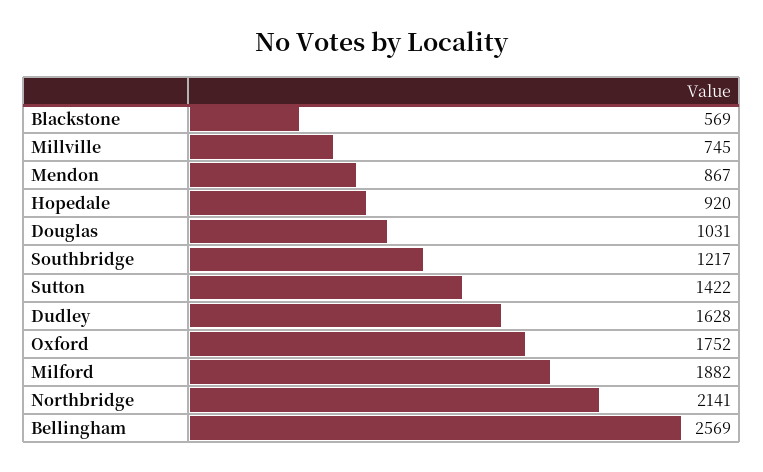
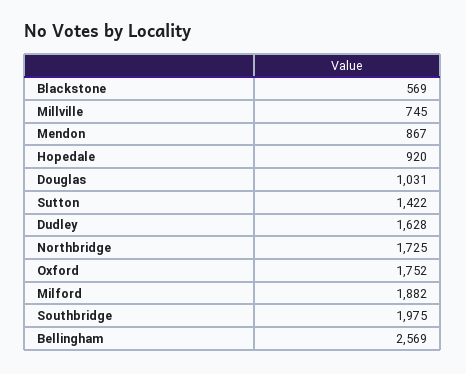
Southbridge: 1217 -> 1975
Northbridge: 2141 -> 1725

